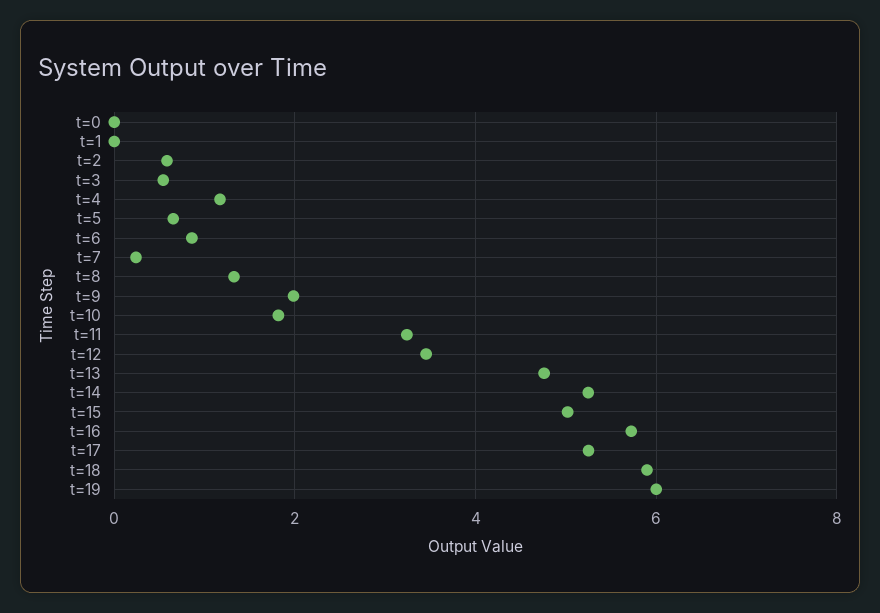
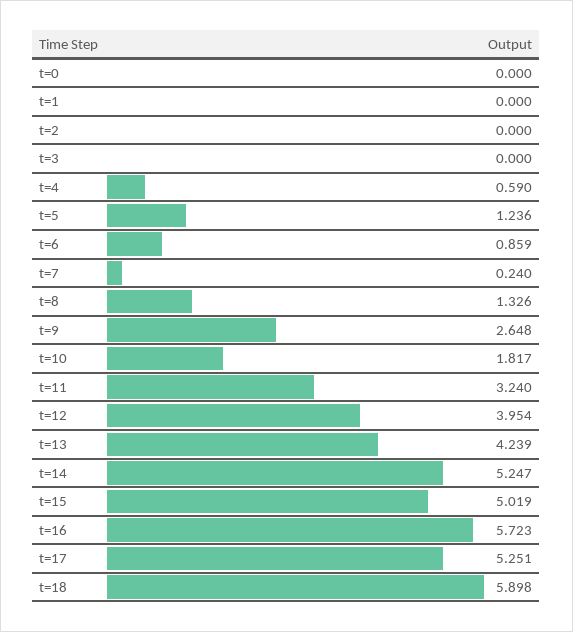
t=2: 0.6 -> 0
t=3: 0.6 -> 0
t=4: 1.2 -> 0.59
t=5: 0.6 -> 1.236
t=9: 2 -> 2.648
t=12: 3.4 -> 3.954
t=13: 4.8 -> 4.239
t=19: 6 -> none

